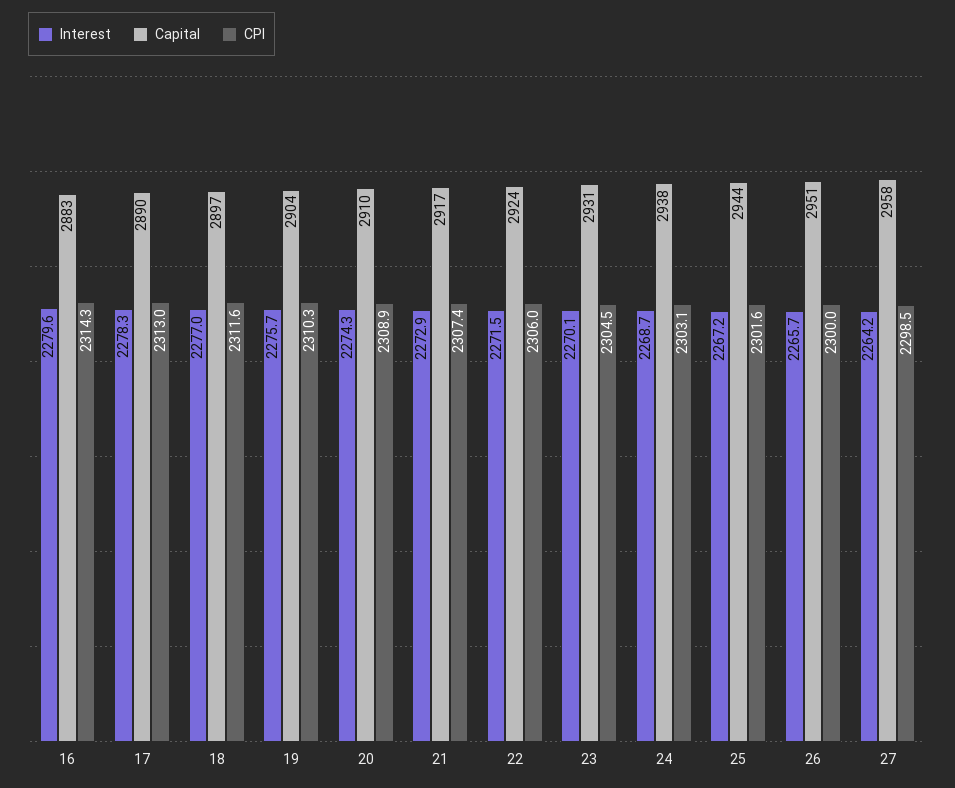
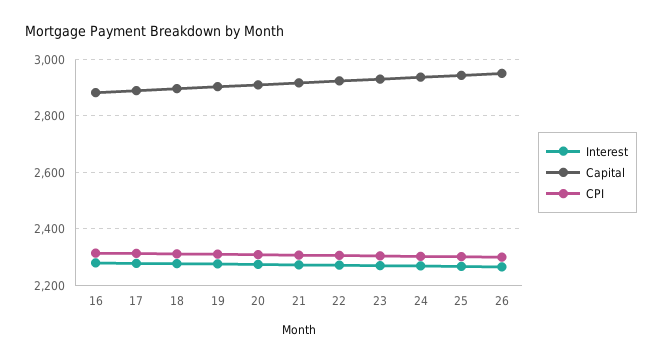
Interest, 27: 2264.2 -> none
Capital, 27: 2958 -> none
CPI, 27: 2298.5 -> none

